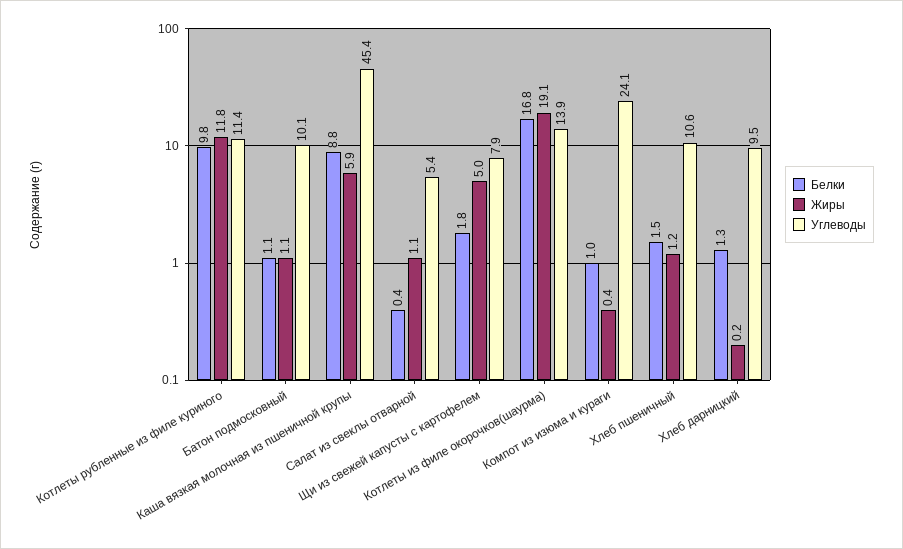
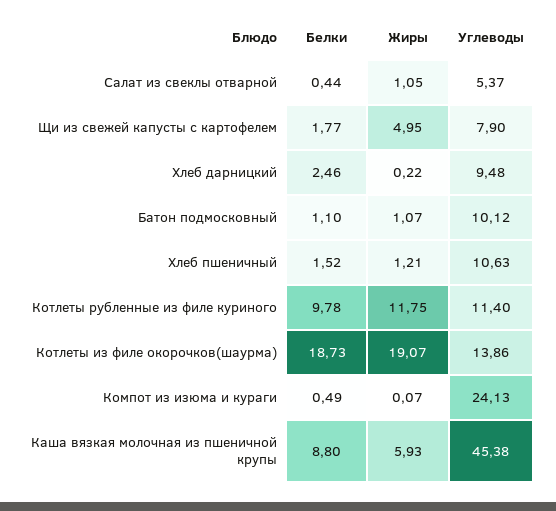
Белки, Котлеты из филе окорочков(шаурма): 16.8 -> 18.73
Белки, Компот из изюма и кураги: 1 -> 0.49
Жиры, Компот из изюма и кураги: 0.4 -> 0.07
Белки, Хлеб дарницкий: 1.3 -> 2.46

